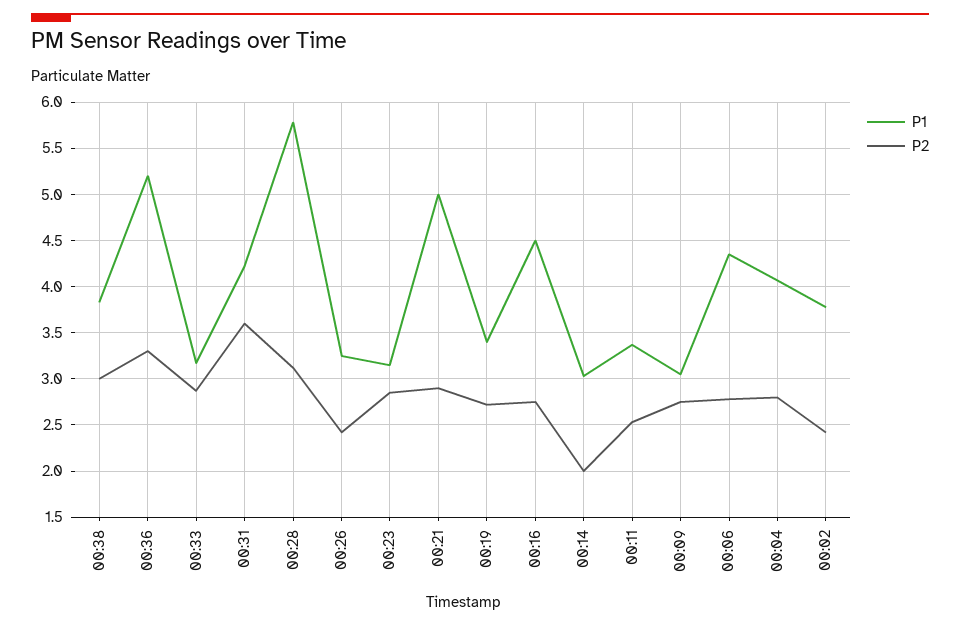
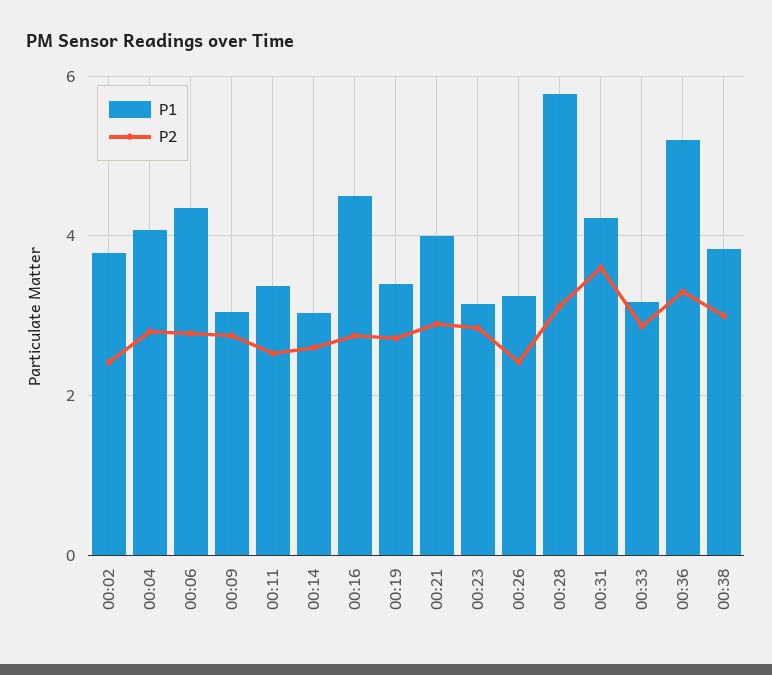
P1, 00:21: 5 -> 4
P2, 00:14: 2 -> 2.6

